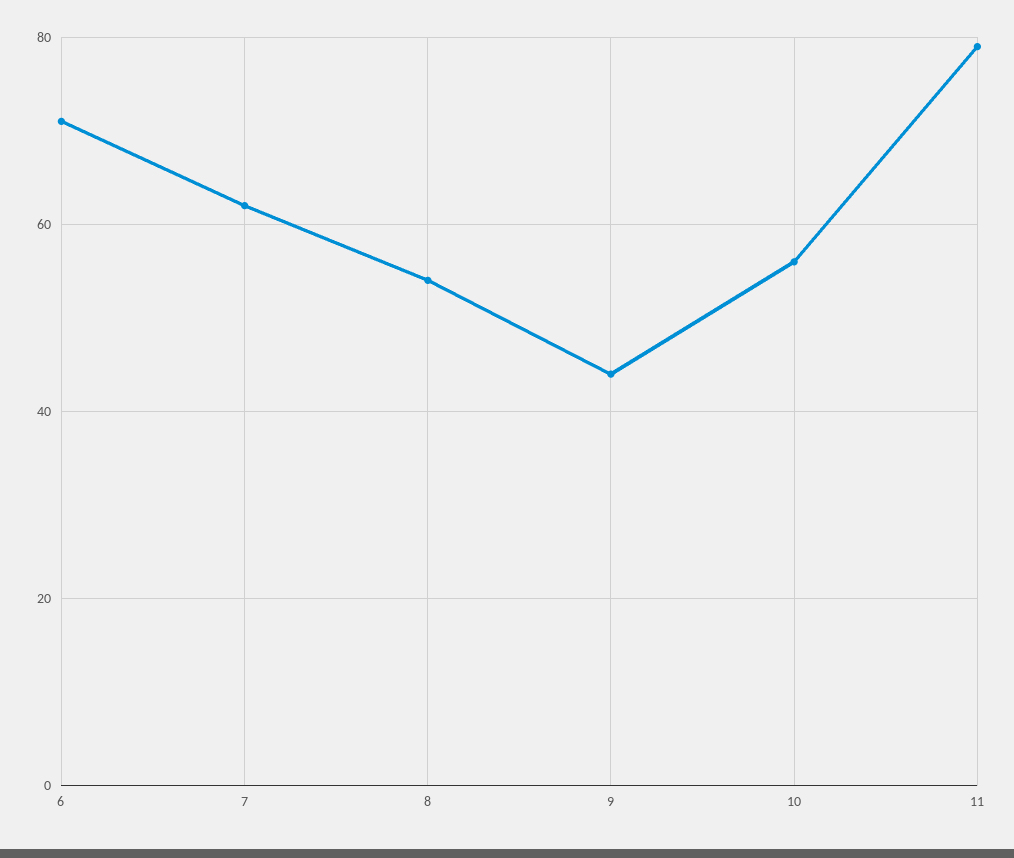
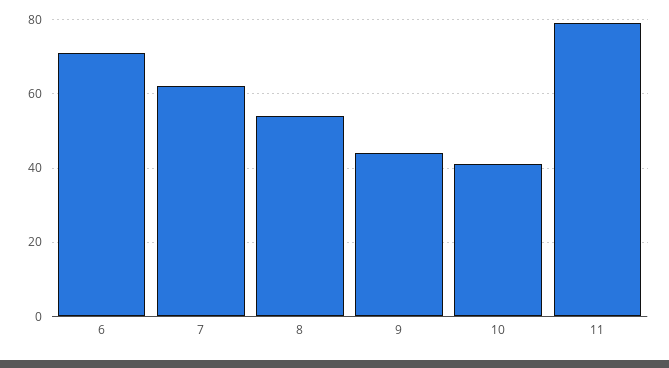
10: 55 -> 40

